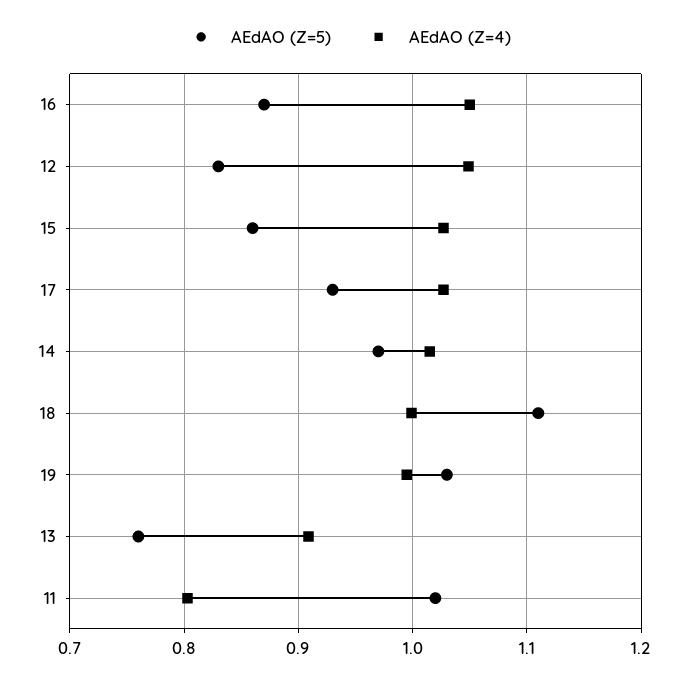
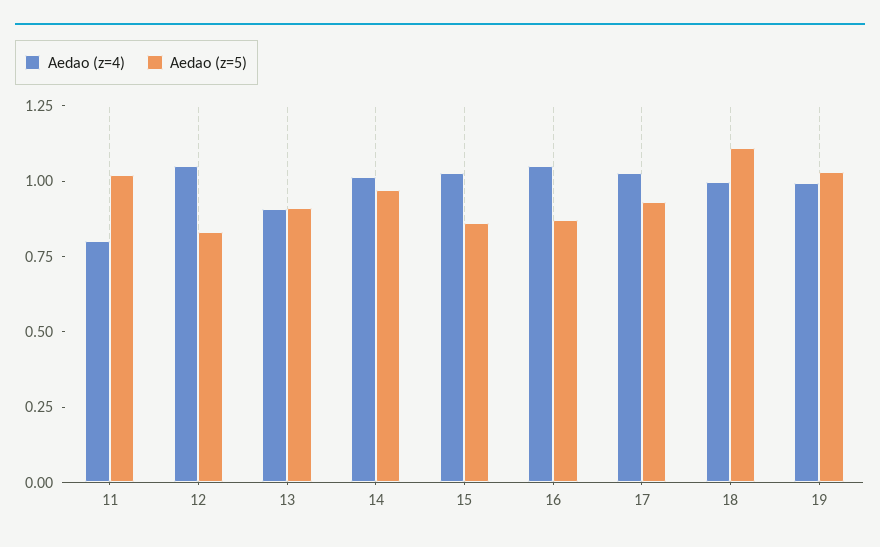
AEdAO (Z=5), 13: 0.76 -> 0.9

